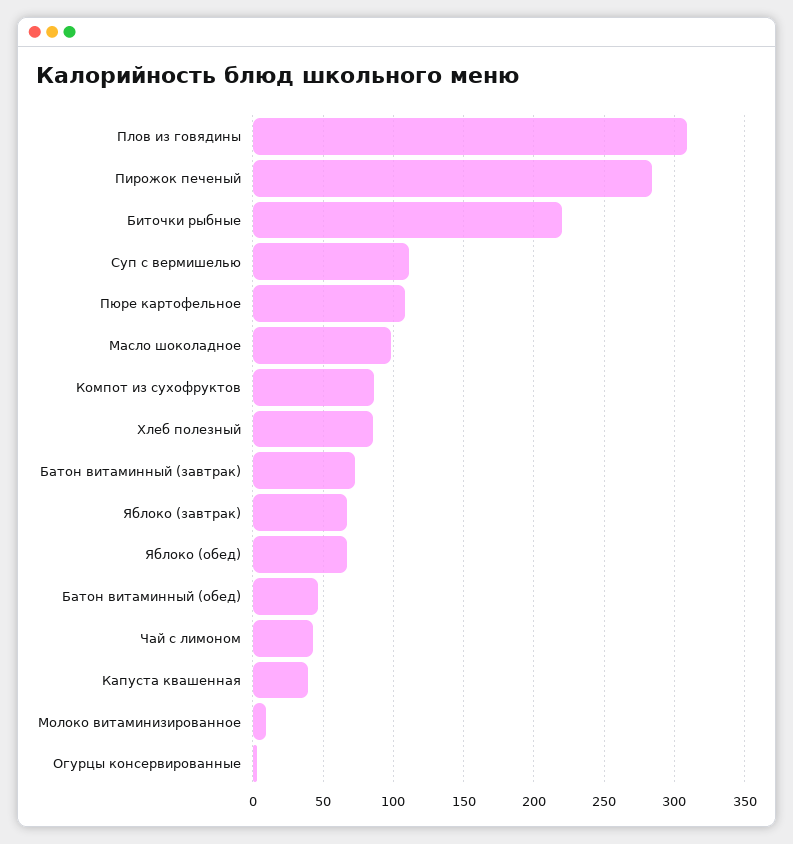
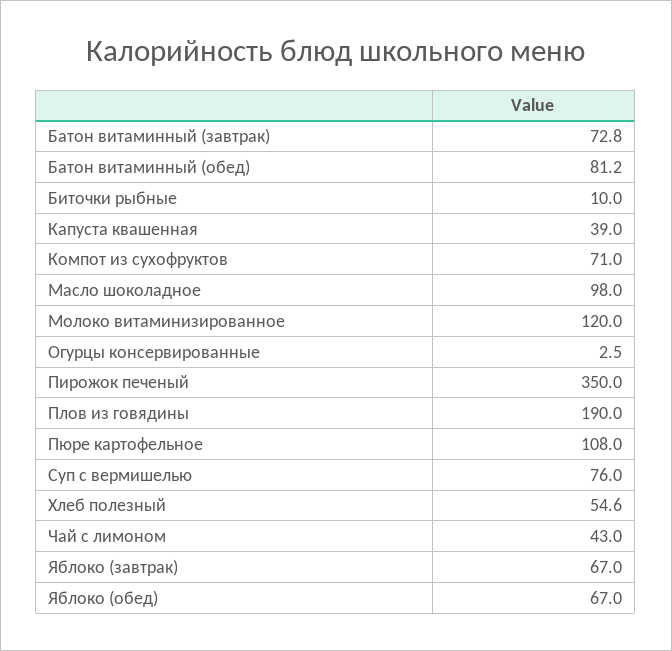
Плов из говядины: 310 -> 190
Пирожок печеный: 285 -> 350
Биточки рыбные: 220 -> 10
Суп с вермишелью: 110 -> 76
Компот из сухофруктов: 85 -> 71
Хлеб полезный: 85 -> 54.6
Батон витаминный (обед): 45 -> 81.2
Молоко витаминизированное: 10 -> 120

